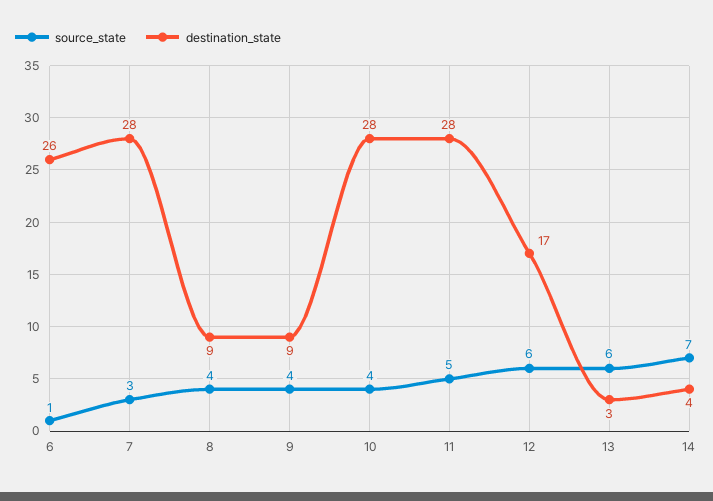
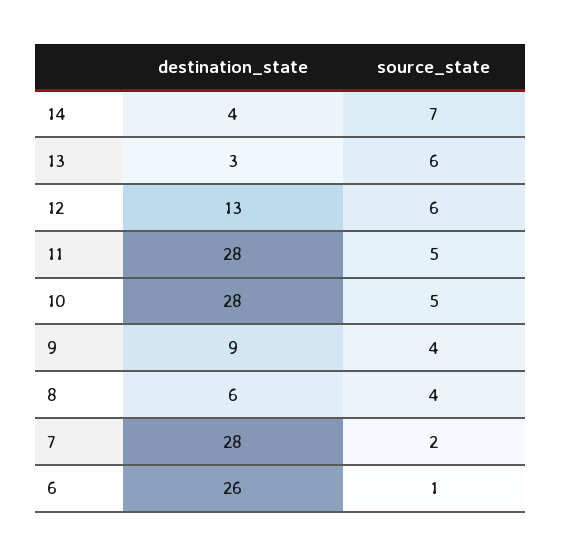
source_state, 7: 3 -> 2
destination_state, 8: 9 -> 6
source_state, 10: 4 -> 5
destination_state, 12: 17 -> 13

